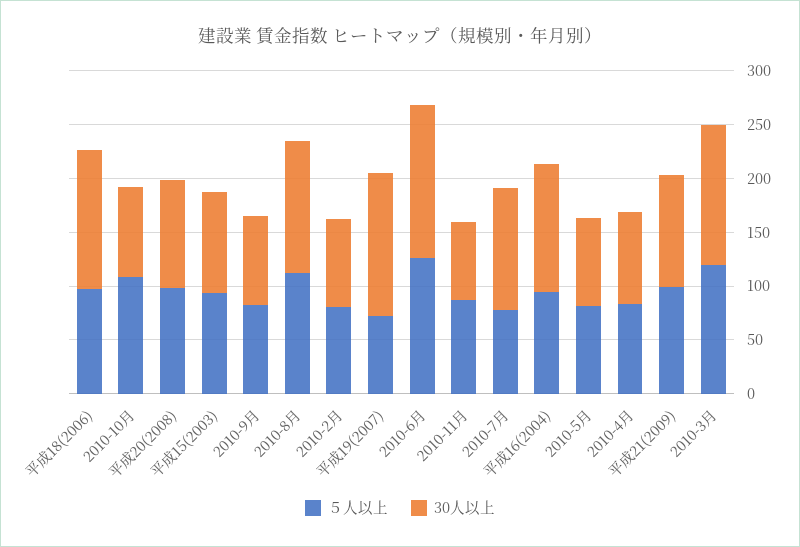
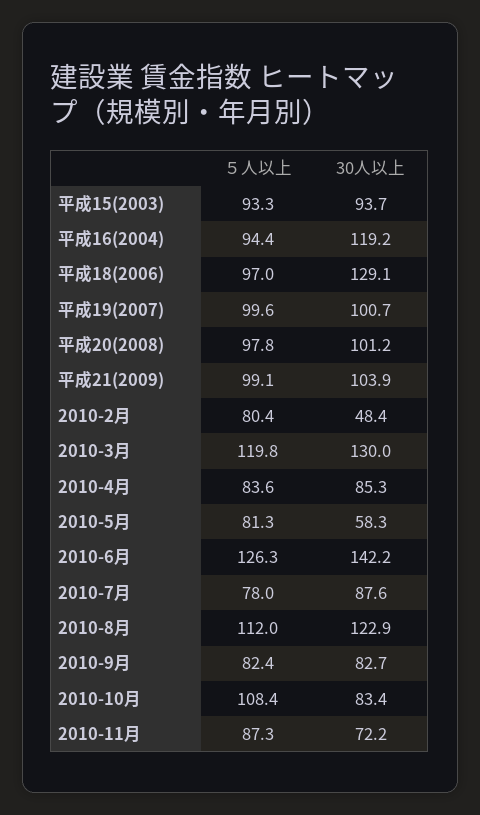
30人以上, 2010-2月: 80 -> 48.4
５人以上, 平成19(2007): 70 -> 99.6
30人以上, 平成19(2007): 130 -> 100.7
30人以上, 2010-7月: 110 -> 87.6
30人以上, 2010-5月: 80 -> 58.3

